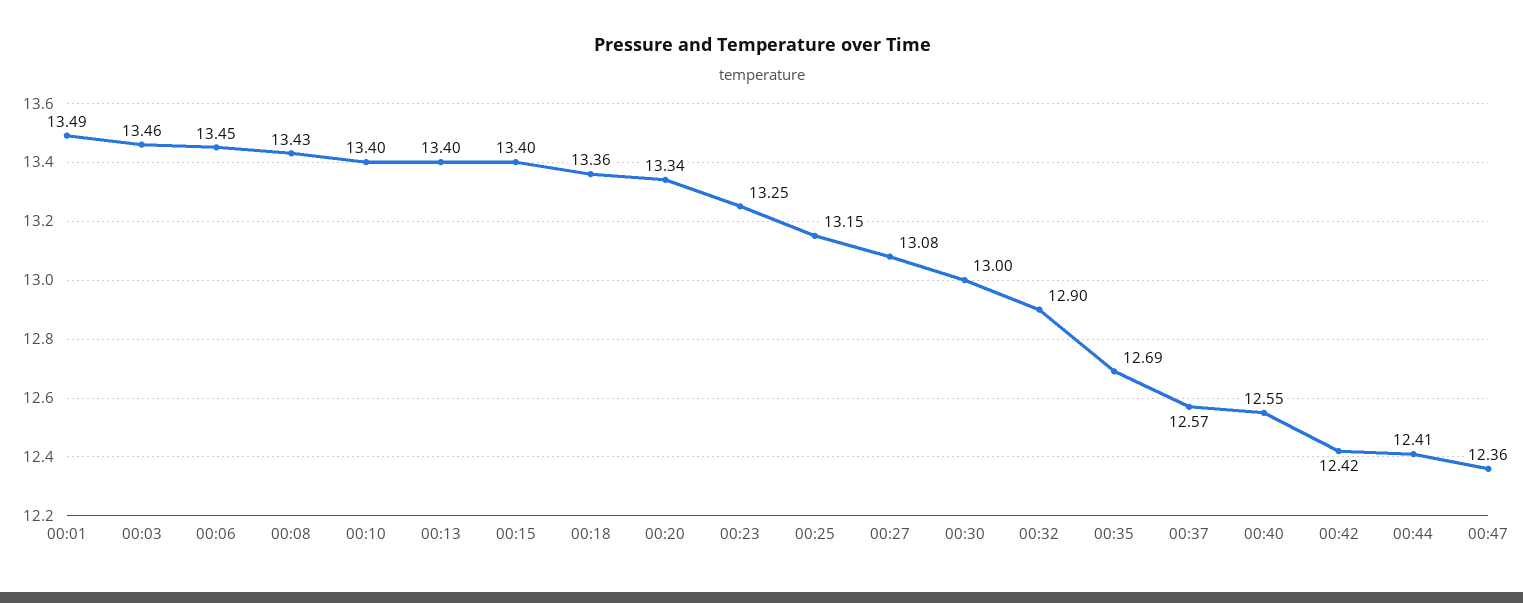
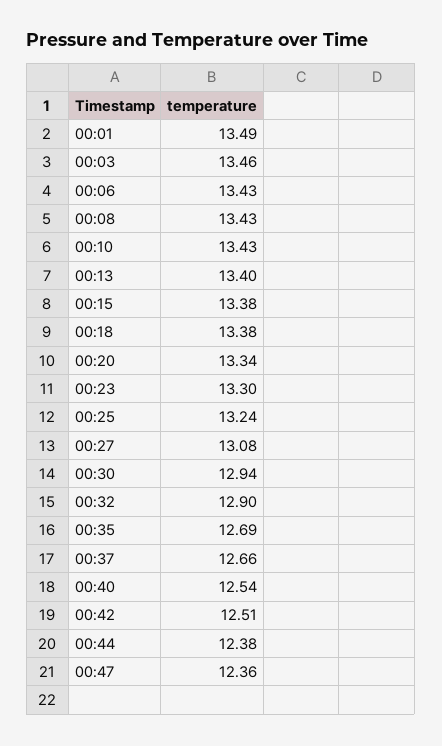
00:06: 13.45 -> 13.43
00:10: 13.4 -> 13.43
00:15: 13.4 -> 13.38
00:18: 13.36 -> 13.38
00:23: 13.25 -> 13.3
00:25: 13.15 -> 13.24
00:30: 13 -> 12.94
00:37: 12.57 -> 12.66
00:40: 12.55 -> 12.54
00:42: 12.42 -> 12.51
00:44: 12.41 -> 12.38

